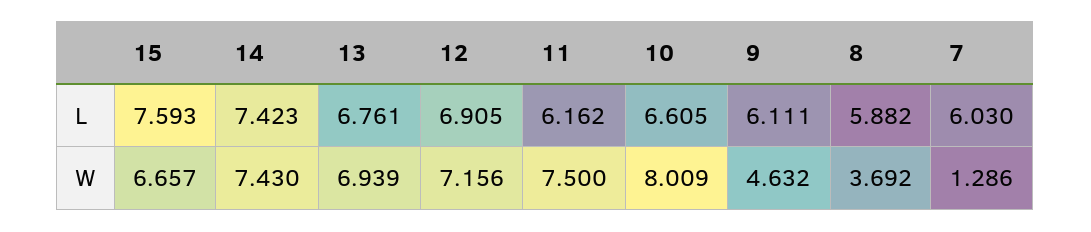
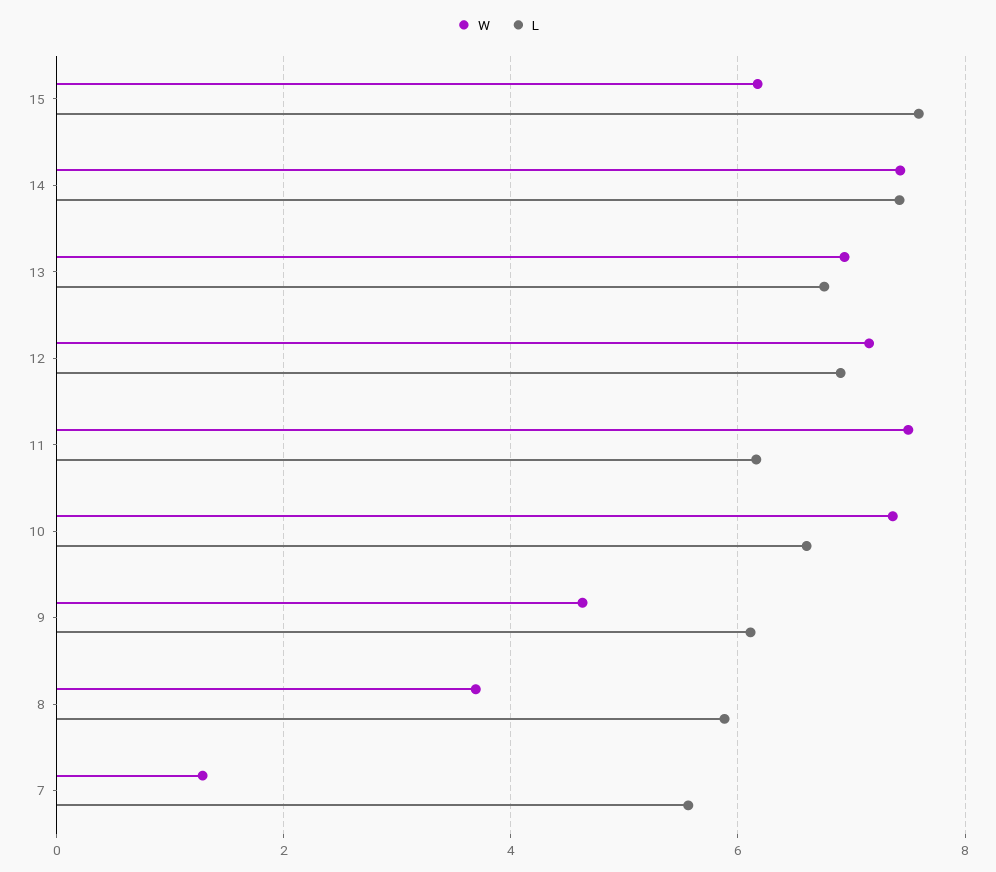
L, 7: 6.03 -> 5.6
W, 15: 6.657 -> 6.2
W, 10: 8.009 -> 7.4

